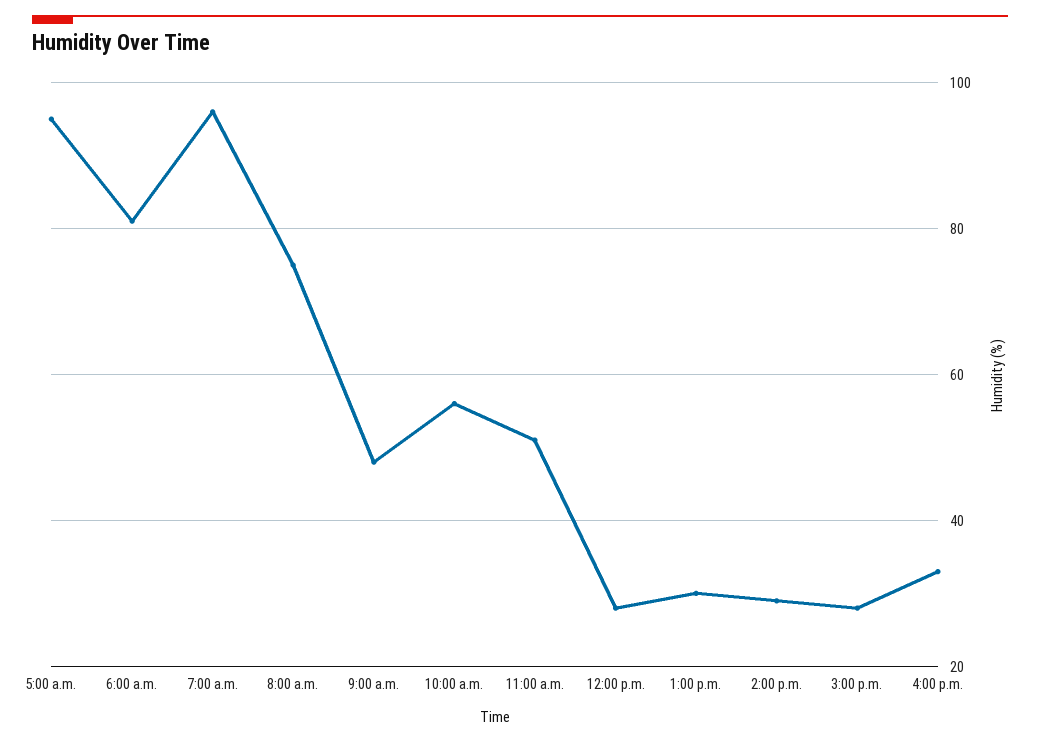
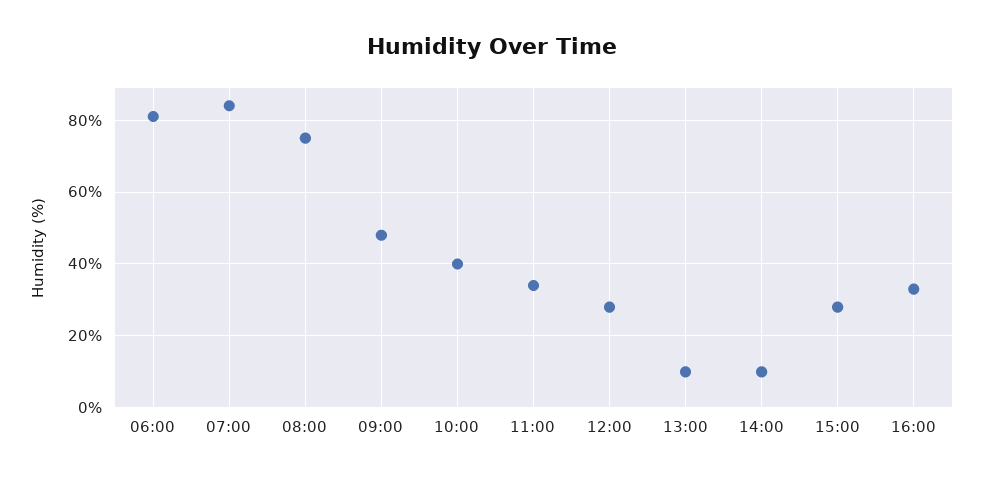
5:00 a.m.: 95 -> none
7:00 a.m.: 95 -> 85
10:00 a.m.: 55 -> 40
11:00 a.m.: 50 -> 35
1:00 p.m.: 30 -> 10
2:00 p.m.: 30 -> 10

